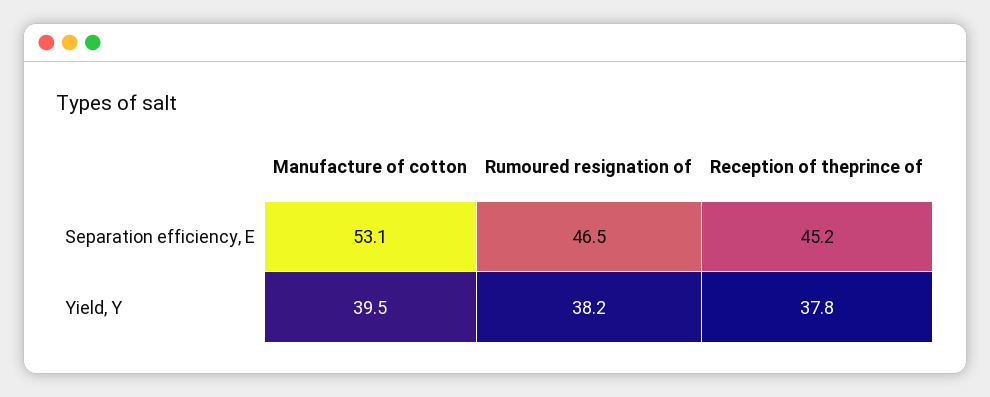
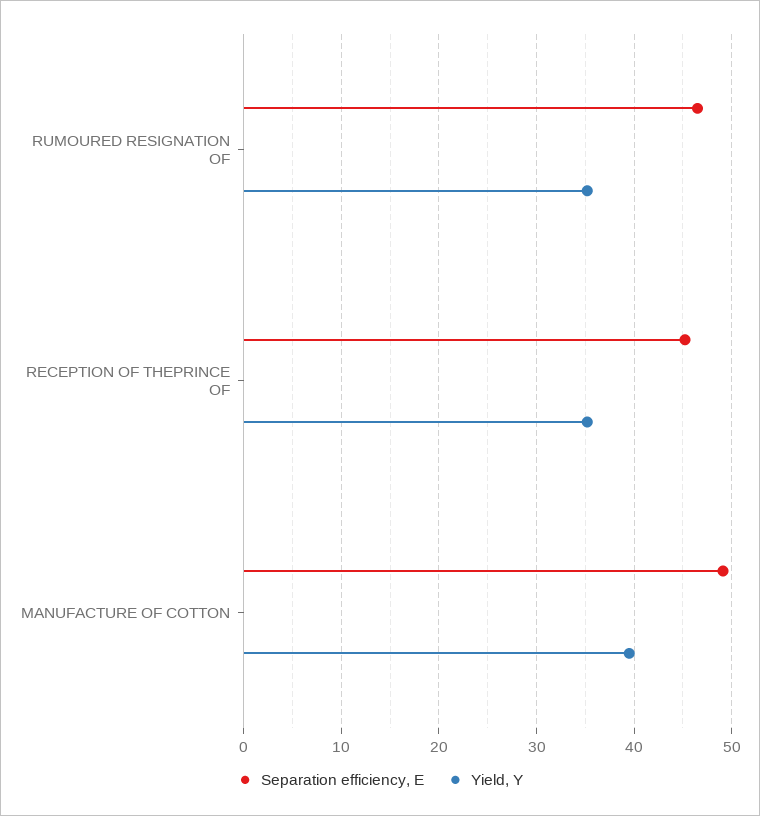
Separation efficiency, E, Manufacture of cotton: 53.1 -> 49
Yield, Y, Rumoured resignation of: 38.2 -> 35
Yield, Y, Reception of theprince of: 37.8 -> 35

